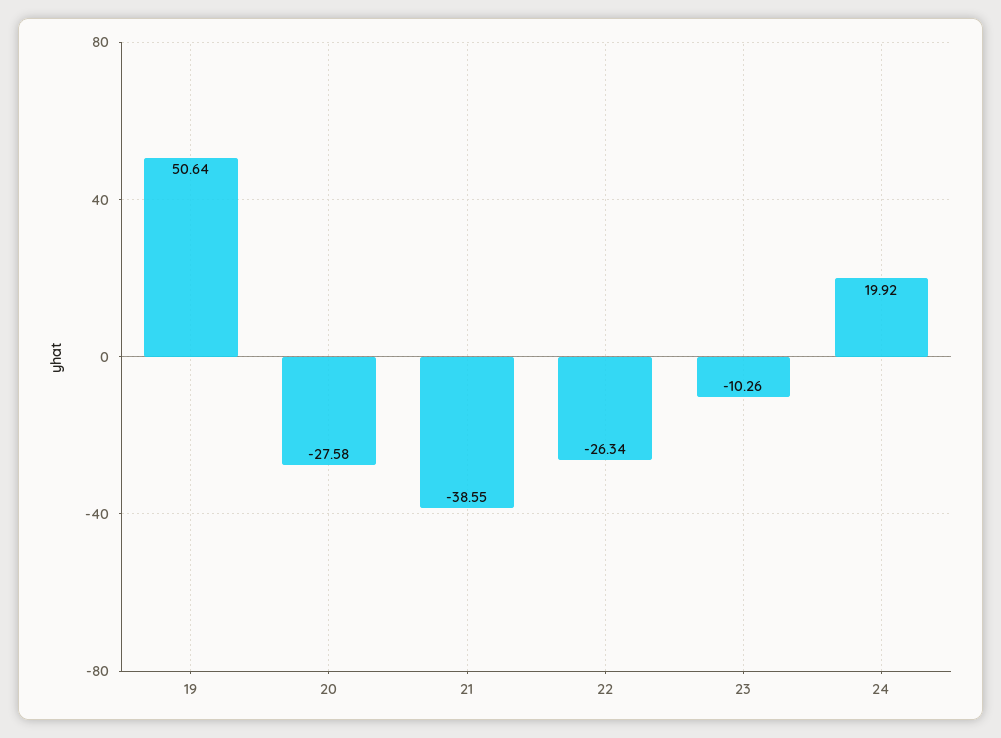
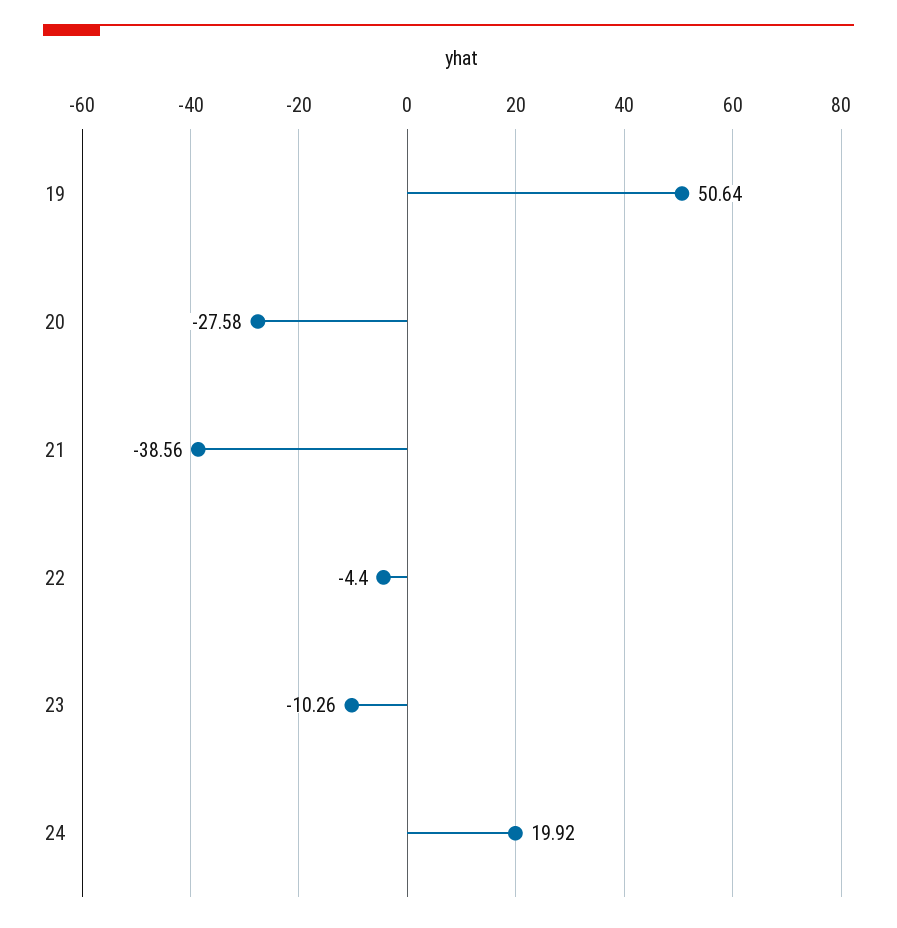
21: -38.55 -> -38.56
22: -26.34 -> -4.4

